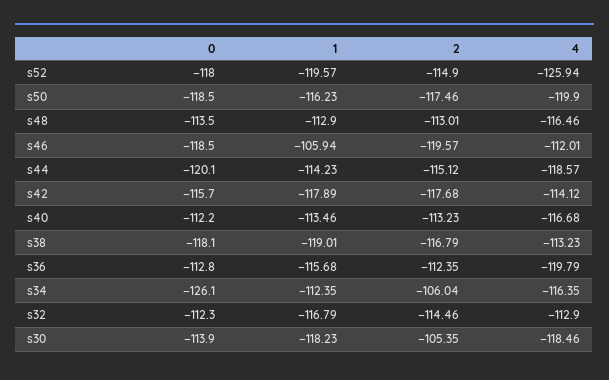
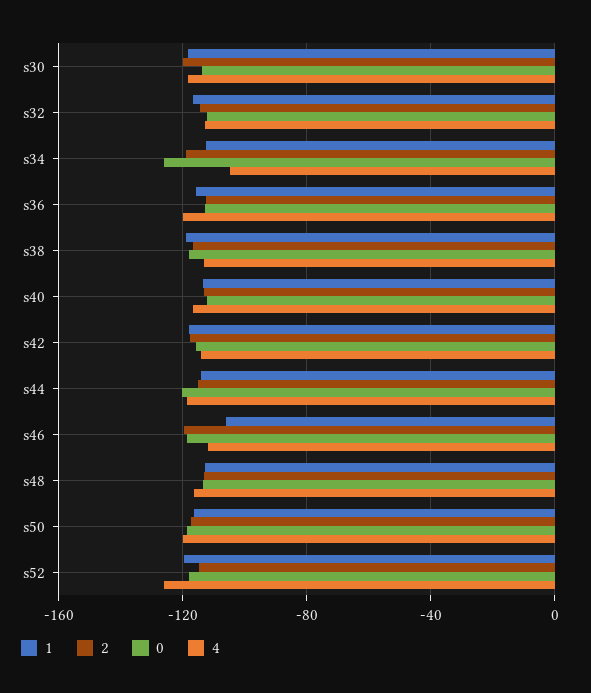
2, s34: -106.04 -> -120
4, s34: -116.35 -> -105
2, s30: -105.35 -> -120

